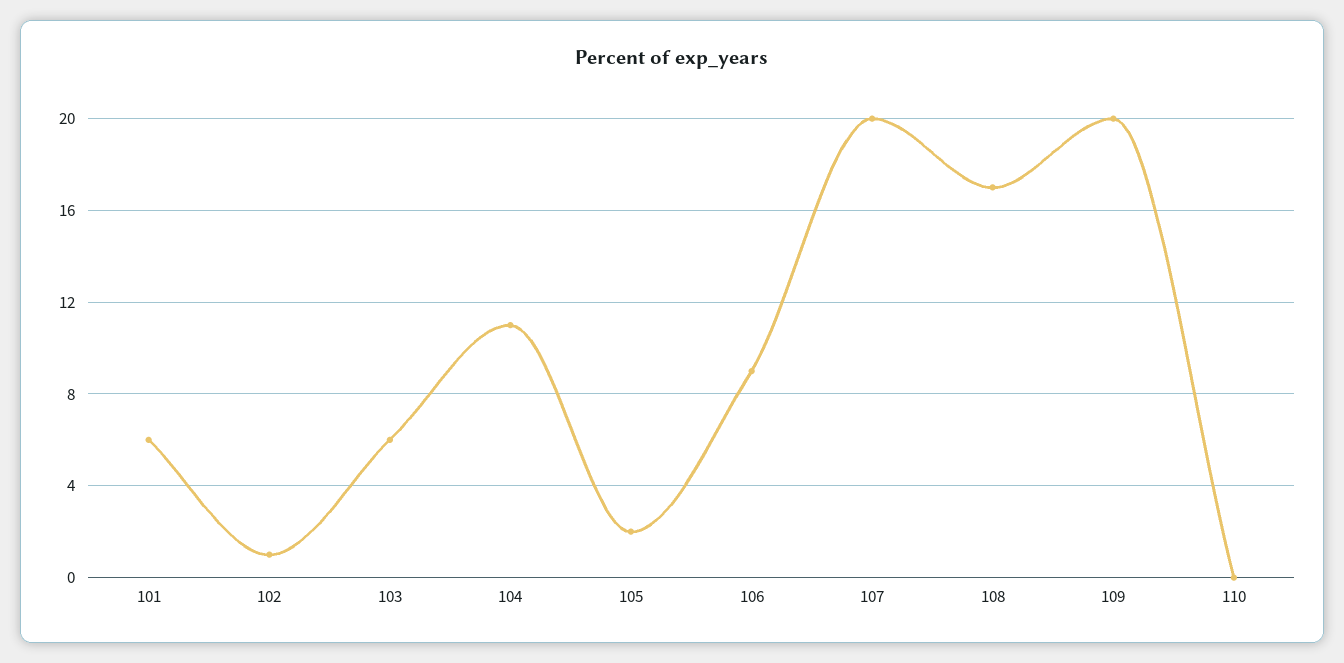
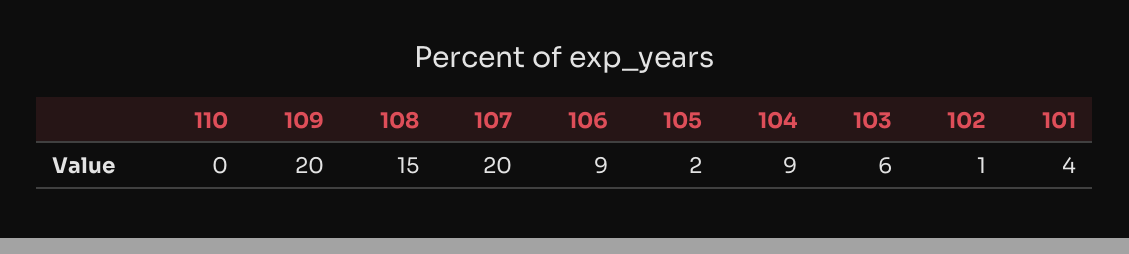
101: 6 -> 4
104: 11 -> 9
108: 17 -> 15

